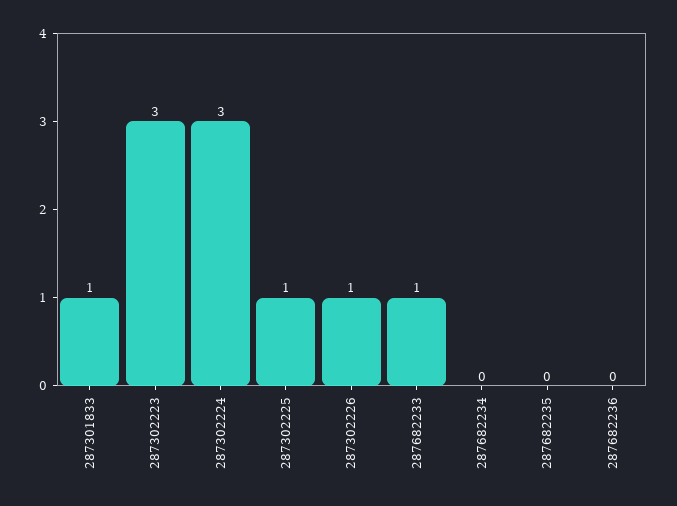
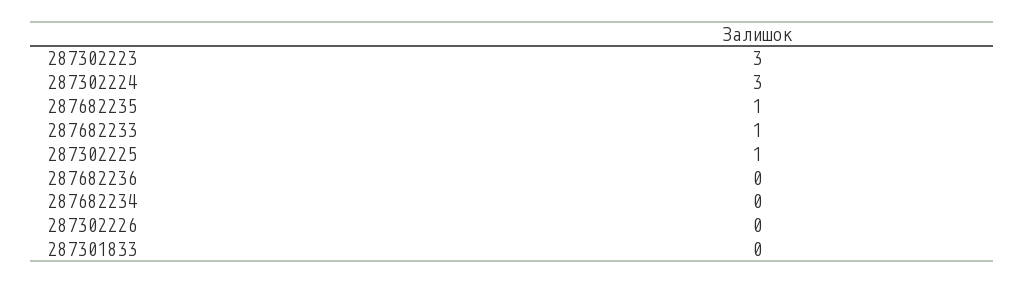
287301833: 1 -> 0
287302226: 1 -> 0
287682235: 0 -> 1

